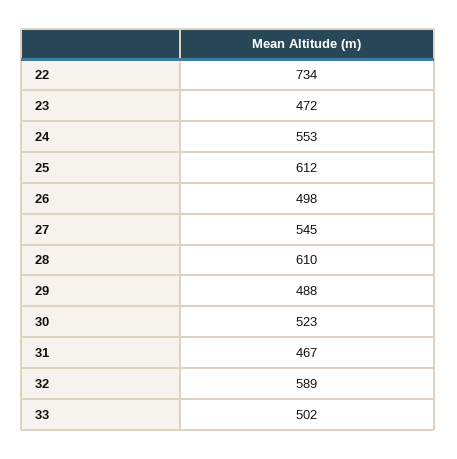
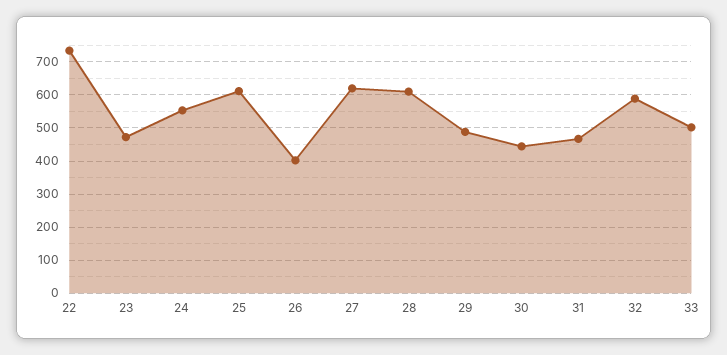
26: 498 -> 400
27: 545 -> 620
30: 523 -> 440

